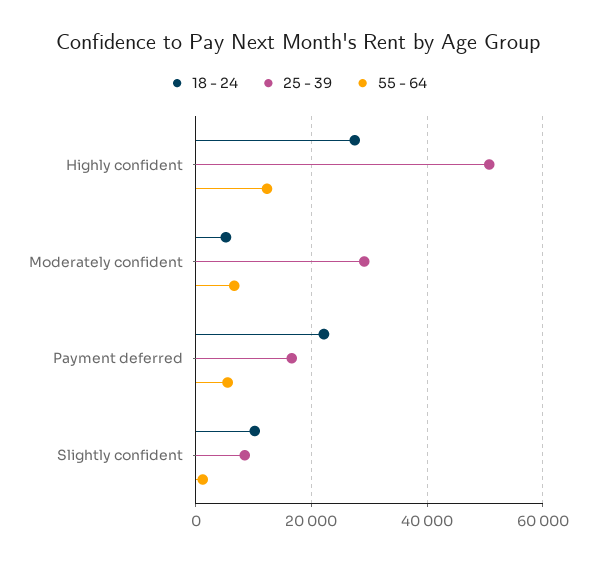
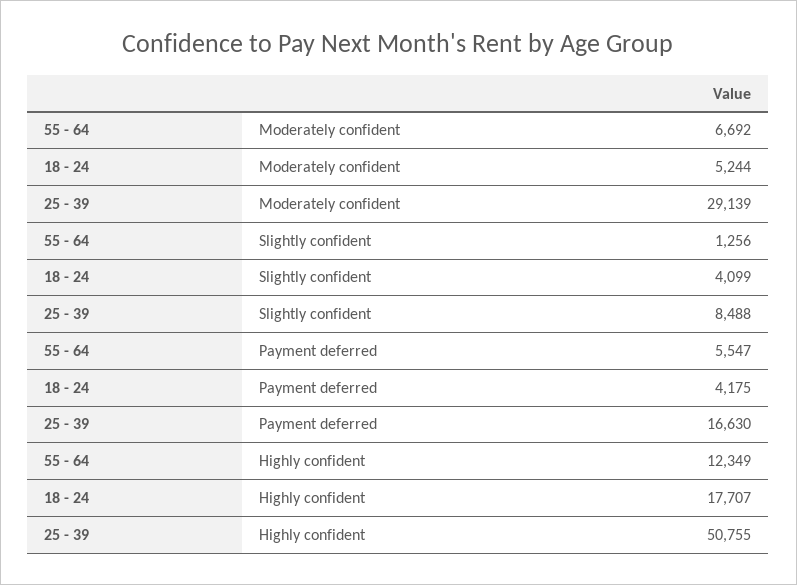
18 - 24, Highly confident: 28000 -> 17707
18 - 24, Payment deferred: 22000 -> 4175
18 - 24, Slightly confident: 10000 -> 4099

